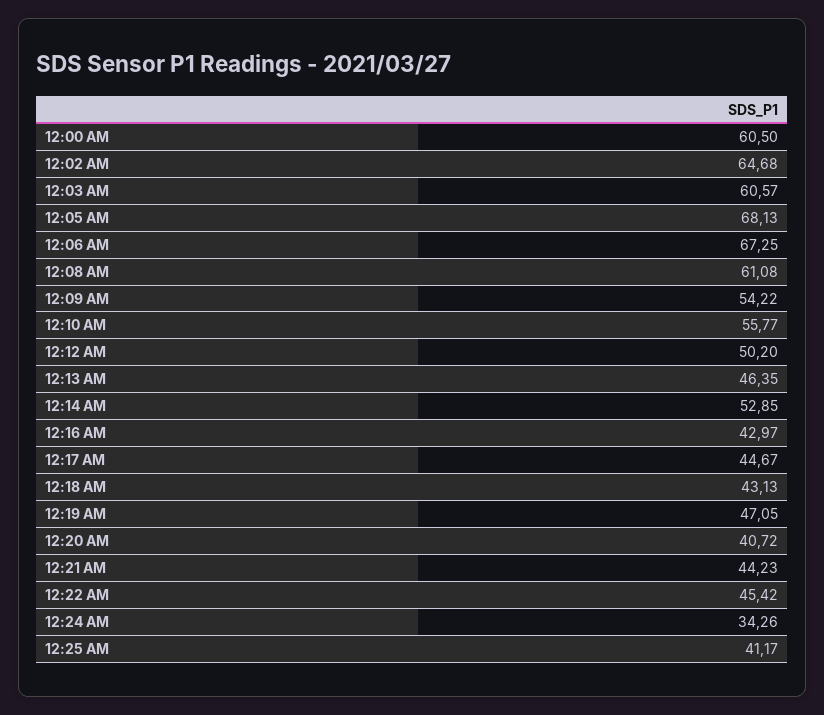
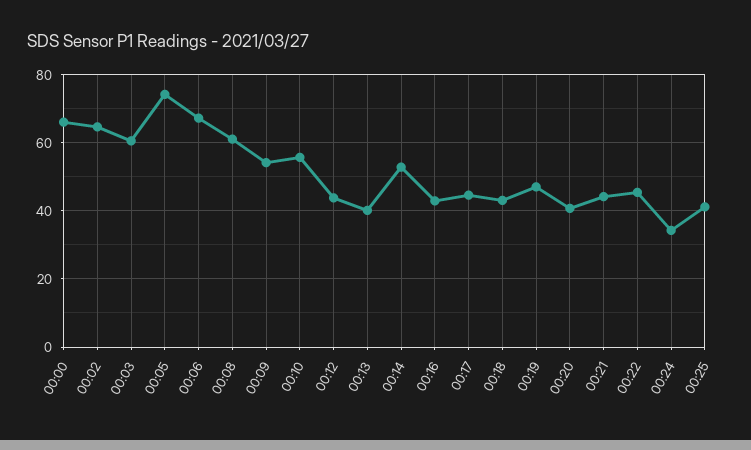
12:00 AM: 60.5 -> 66
12:05 AM: 68.13 -> 74
12:12 AM: 50.2 -> 44
12:13 AM: 46.35 -> 40

